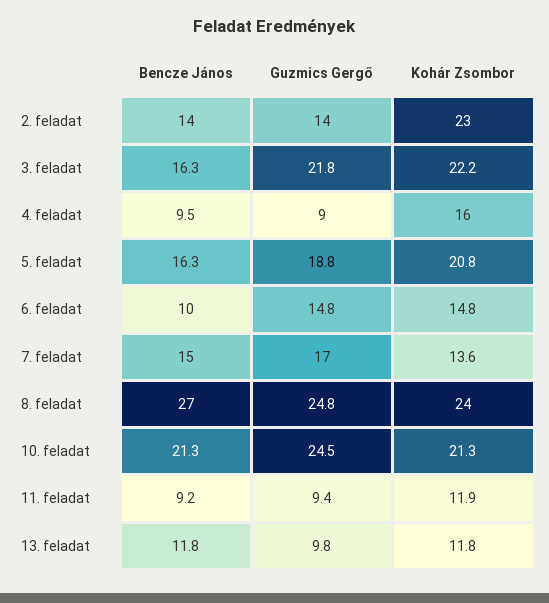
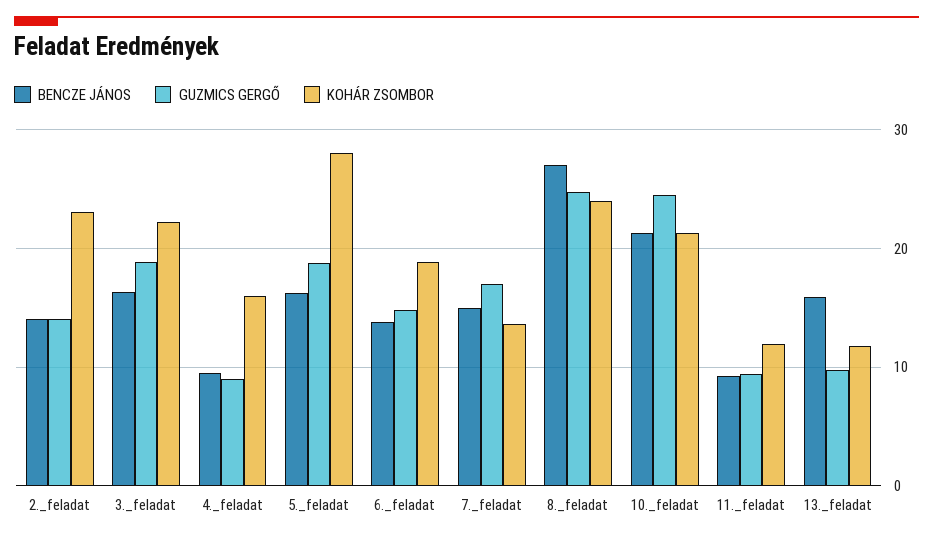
Guzmics Gergő, 3. feladat: 21.8 -> 19
Kohár Zsombor, 5. feladat: 20.8 -> 28
Bencze János, 6. feladat: 10 -> 14
Kohár Zsombor, 6. feladat: 14.8 -> 19
Bencze János, 13. feladat: 11.8 -> 16

